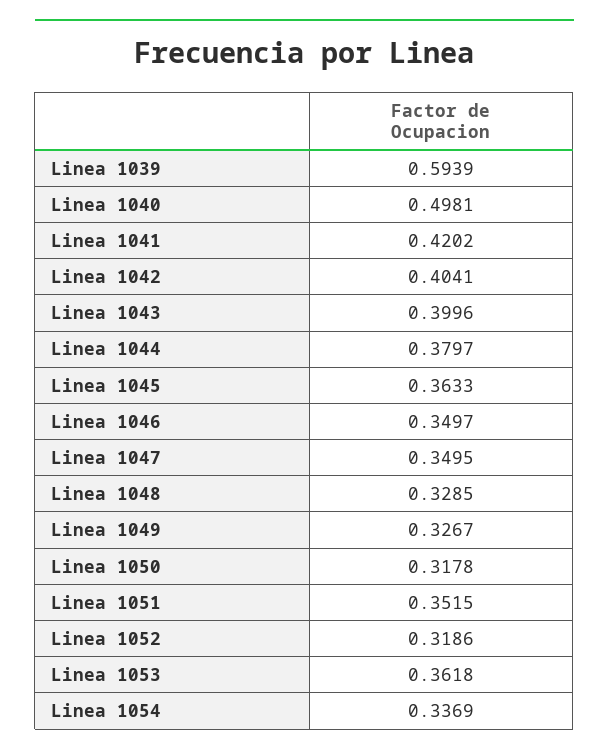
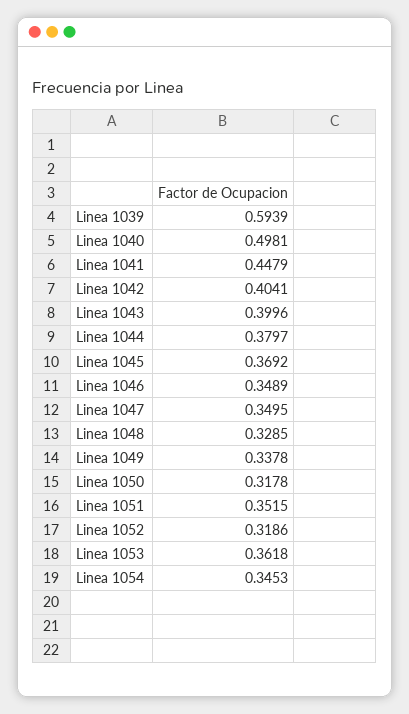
Linea 1041: 0.4202 -> 0.4479
Linea 1045: 0.3633 -> 0.3692
Linea 1046: 0.3497 -> 0.3489
Linea 1049: 0.3267 -> 0.3378
Linea 1054: 0.3369 -> 0.3453

